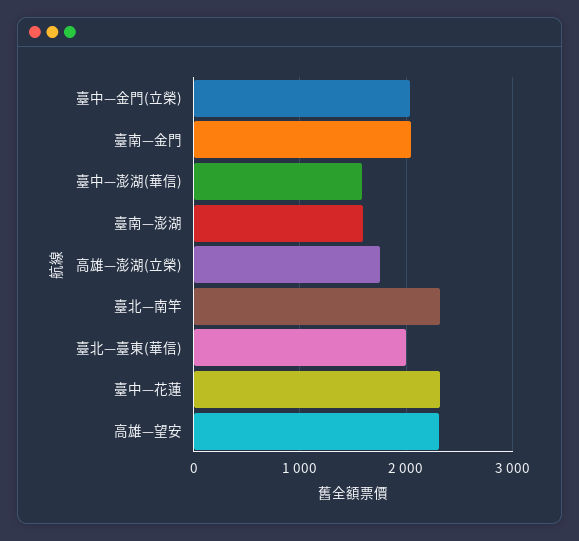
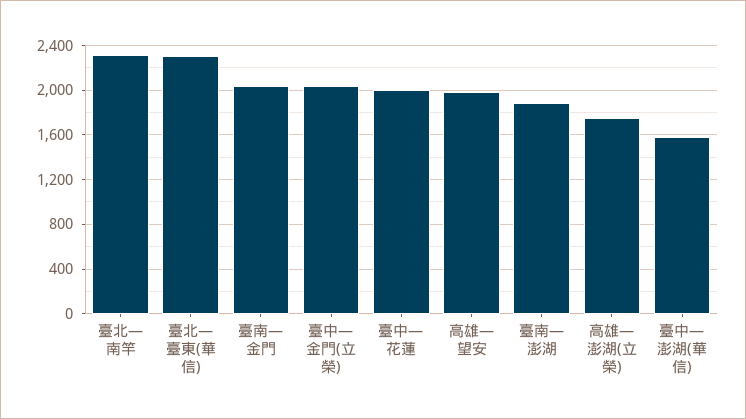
臺南—澎湖: 1600 -> 1900
臺北—臺東(華信): 2000 -> 2300
臺中—花蓮: 2300 -> 2000
高雄—望安: 2300 -> 2000

